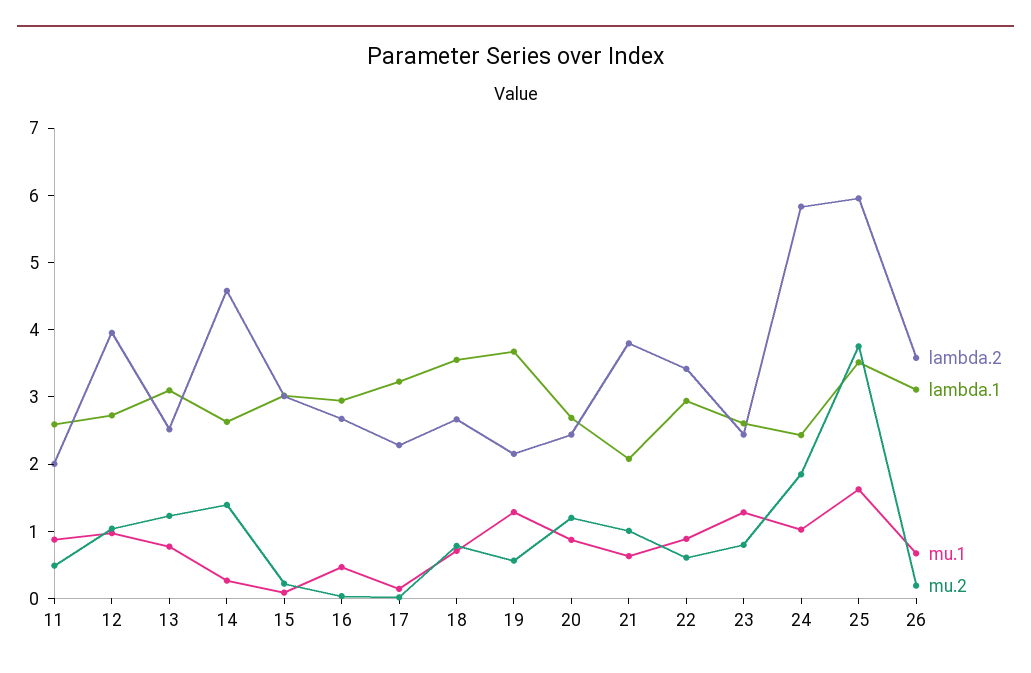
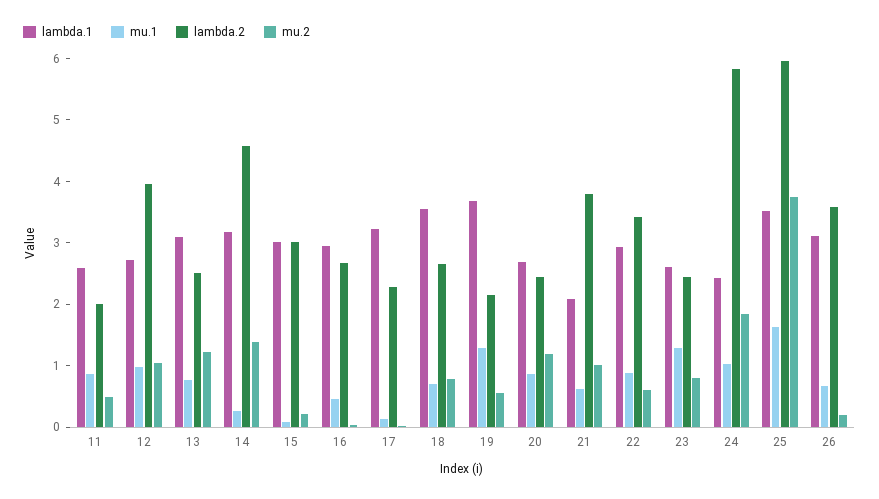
lambda.1, 14: 2.6 -> 3.2

